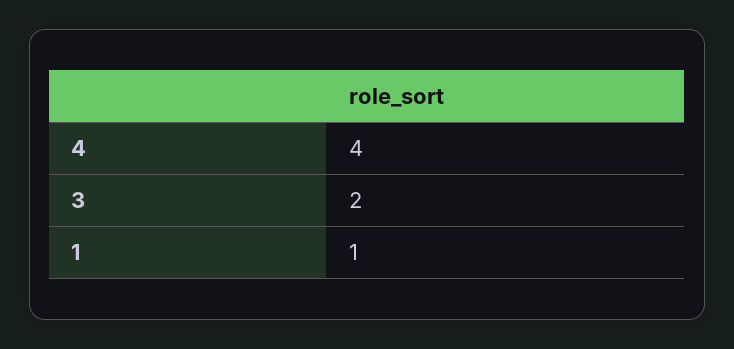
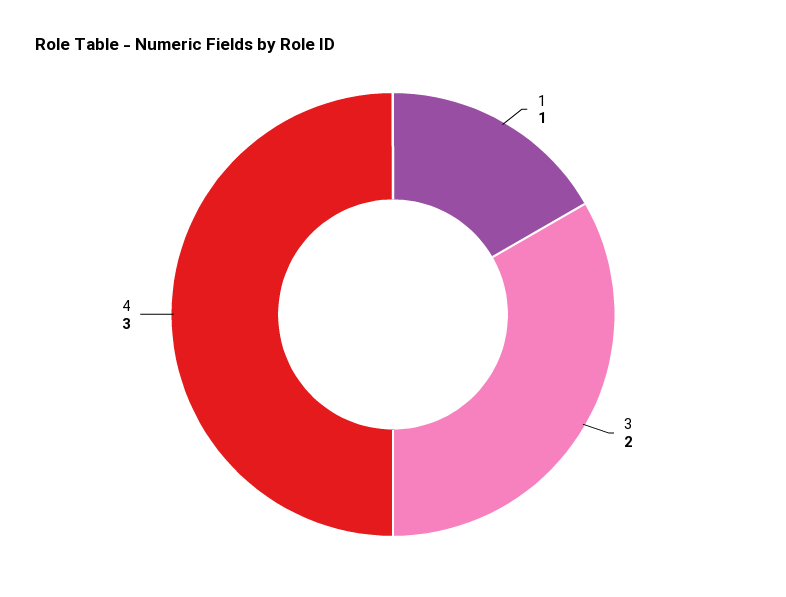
4: 4 -> 3

